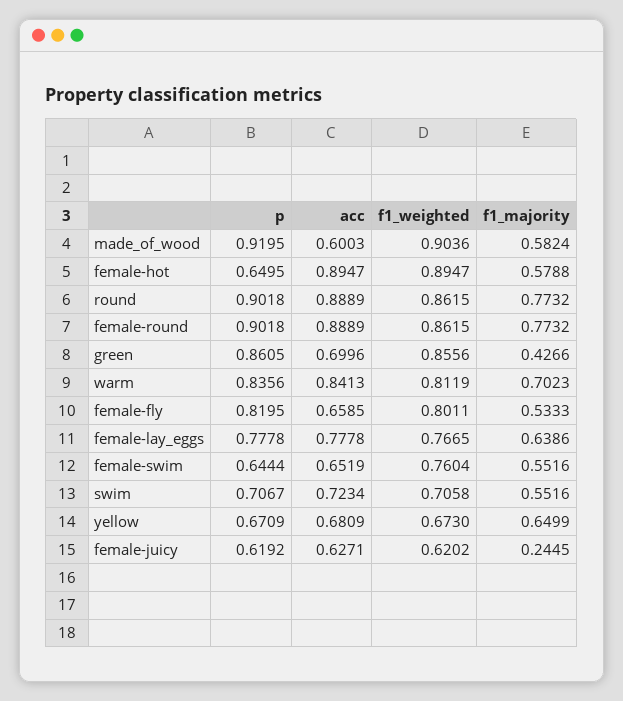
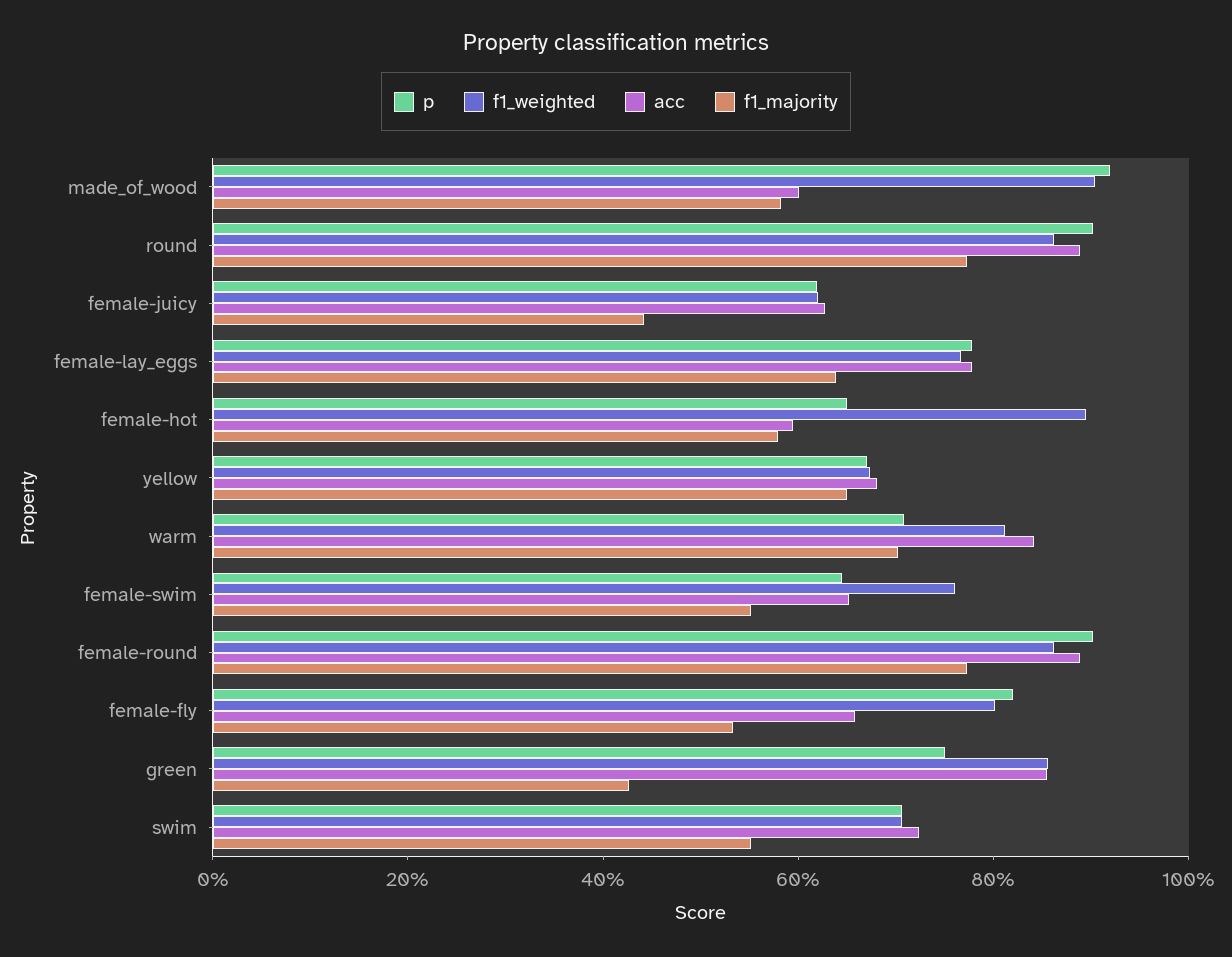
acc, female-hot: 0.8947 -> 0.6
p, green: 0.8605 -> 0.75
acc, green: 0.6996 -> 0.85
p, warm: 0.8356 -> 0.7
f1_majority, female-juicy: 0.2445 -> 0.45

